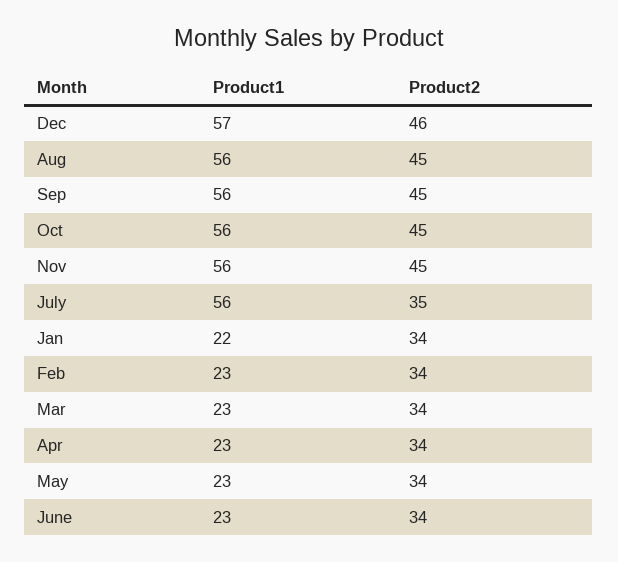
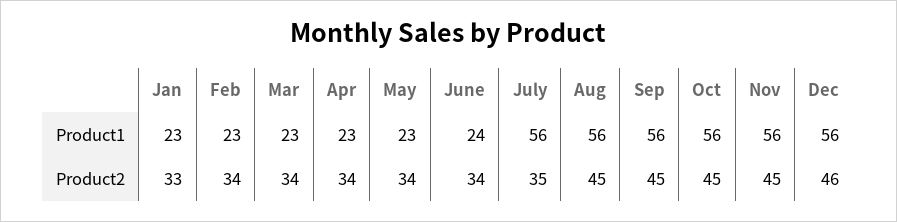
Product1, Dec: 57 -> 56
Product1, Jan: 22 -> 23
Product2, Jan: 34 -> 33
Product1, June: 23 -> 24

